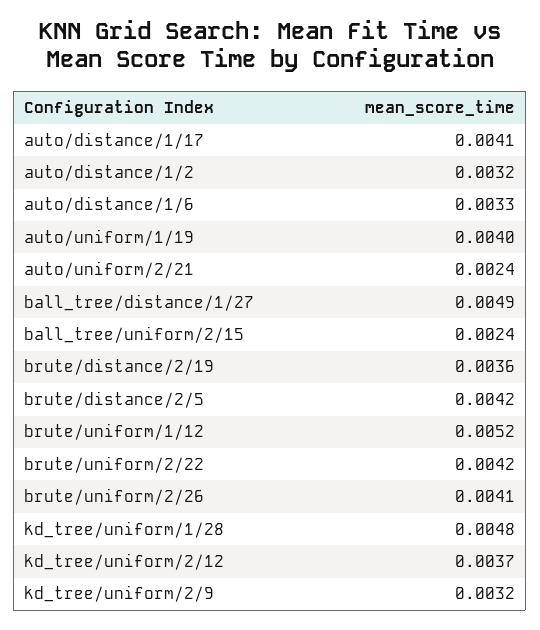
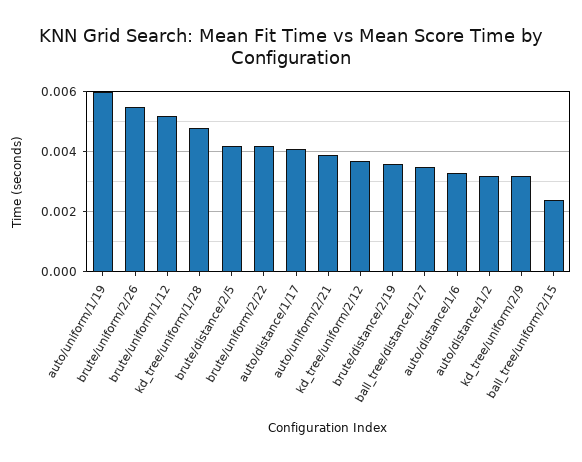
auto/uniform/1/19: 0.004 -> 0.006
auto/uniform/2/21: 0.0024 -> 0.004
ball_tree/distance/1/27: 0.0049 -> 0.0035
brute/uniform/2/26: 0.0041 -> 0.0055

